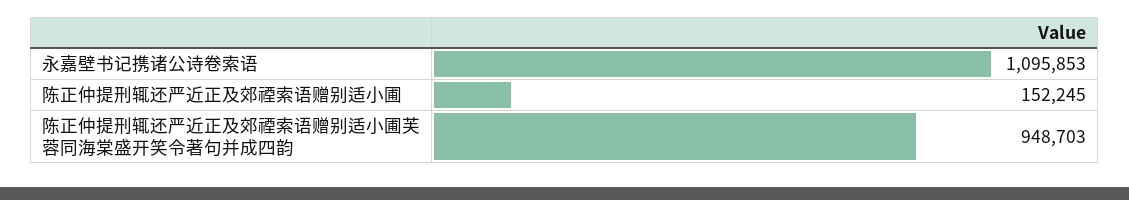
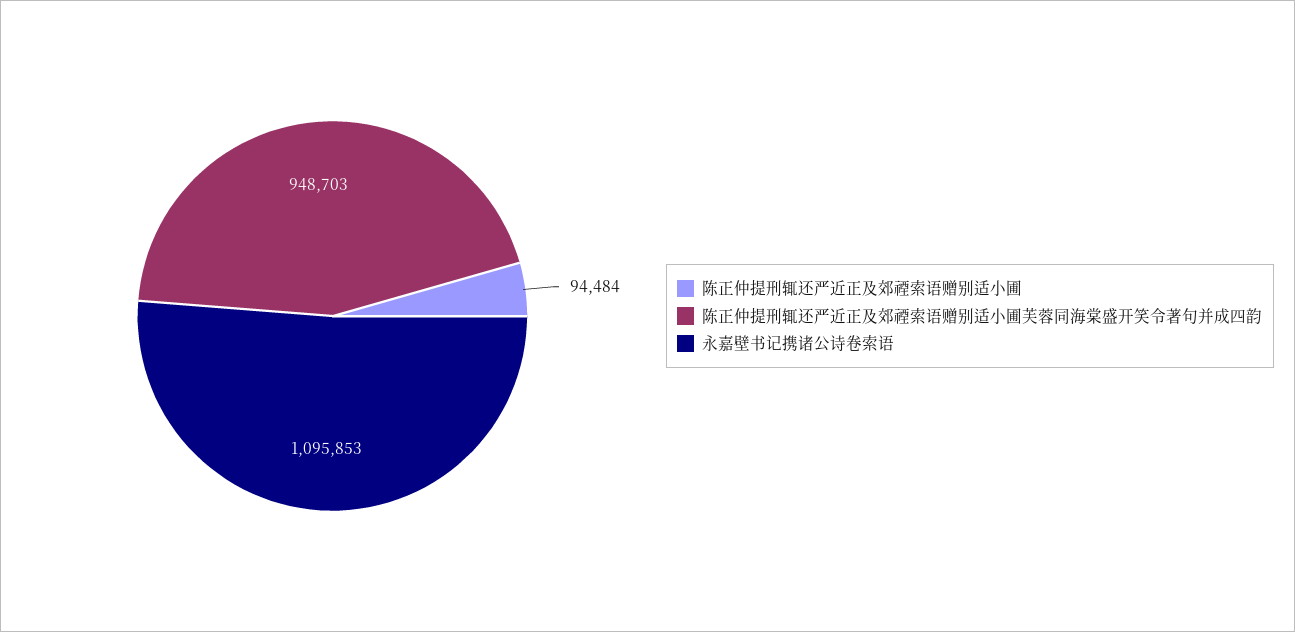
陈正仲提刑辄还严近正及郊禋索语赠别适小圃: 152245 -> 94484

